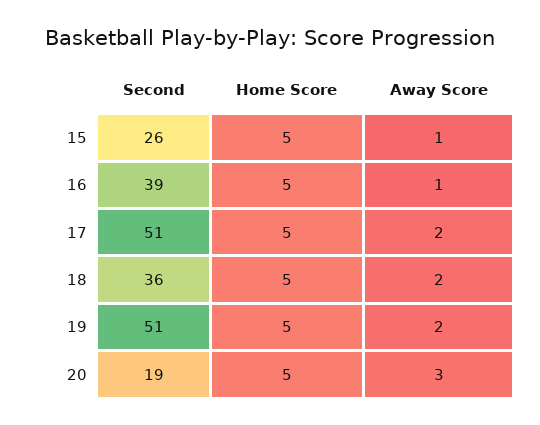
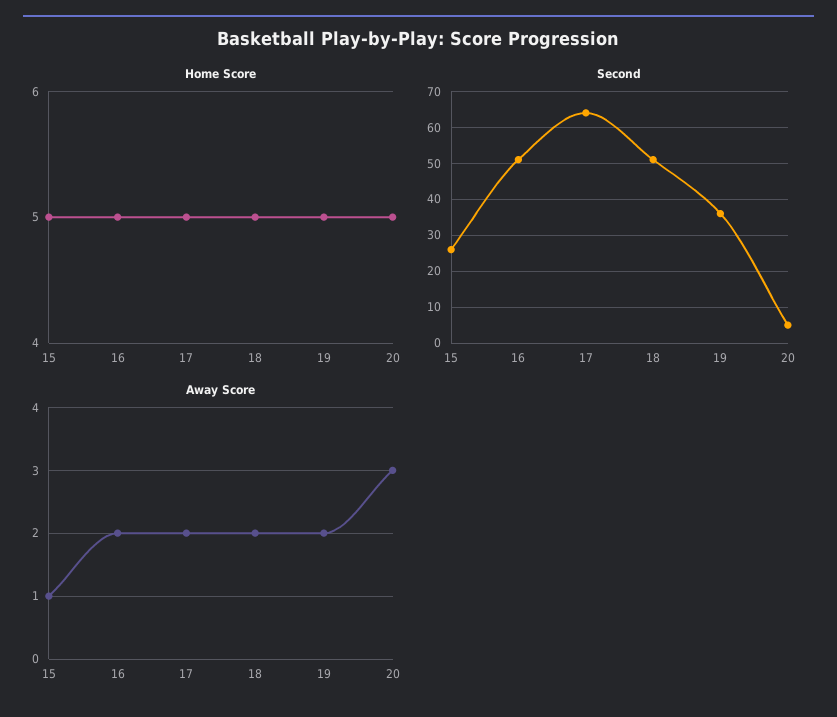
Second, 16: 39 -> 50
Away Score, 16: 1 -> 2
Second, 17: 51 -> 65
Second, 18: 36 -> 50
Second, 19: 51 -> 35
Second, 20: 19 -> 5

